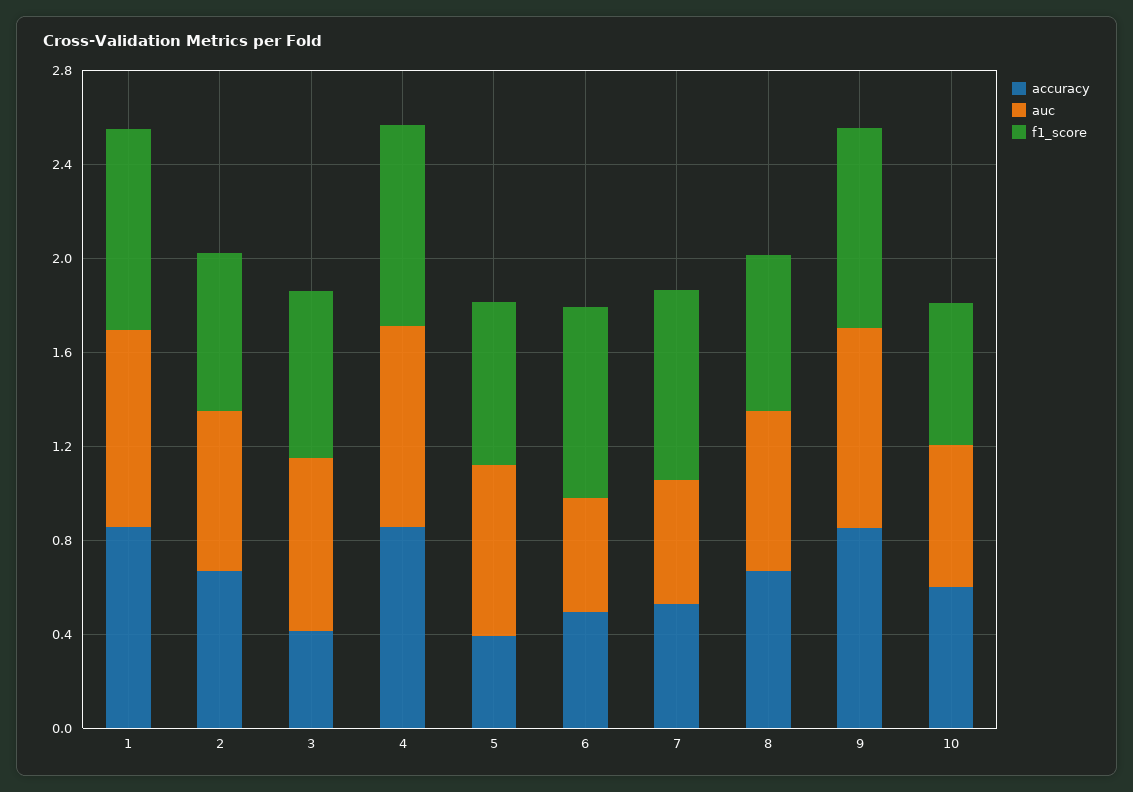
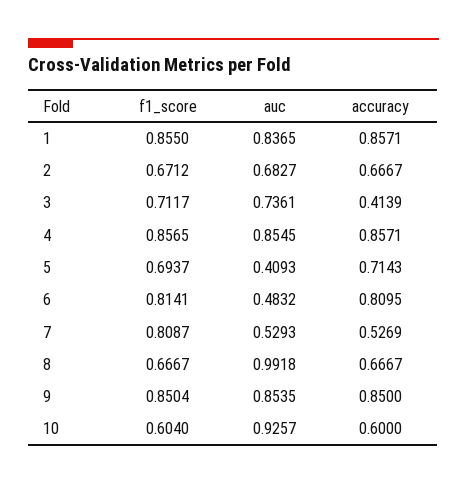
accuracy, 5: 0.4 -> 0.7143
auc, 5: 0.7 -> 0.4093
accuracy, 6: 0.5 -> 0.8095
auc, 8: 0.7 -> 0.9918
auc, 10: 0.6 -> 0.9257

